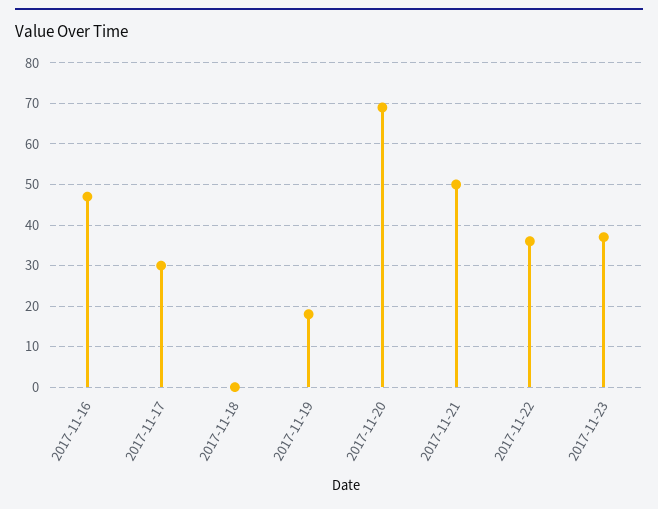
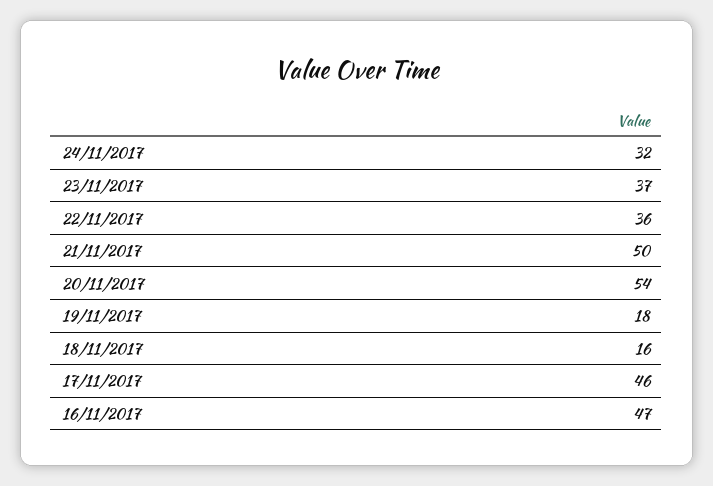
2017-11-17: 30 -> 46
2017-11-18: 0 -> 16
2017-11-20: 70 -> 54
24/11/2017: none -> 32

